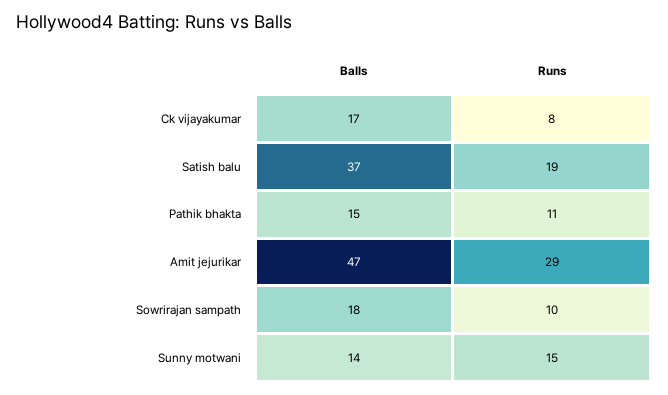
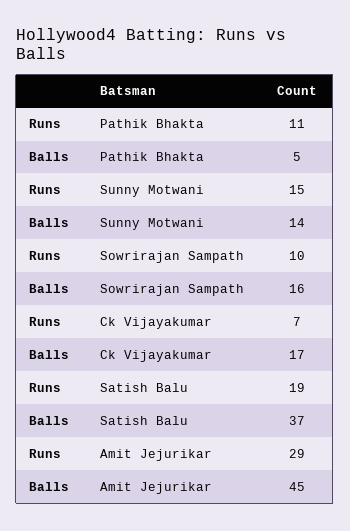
Runs, Ck vijayakumar: 8 -> 7
Balls, Pathik bhakta: 15 -> 5
Balls, Amit jejurikar: 47 -> 45
Balls, Sowrirajan sampath: 18 -> 16

